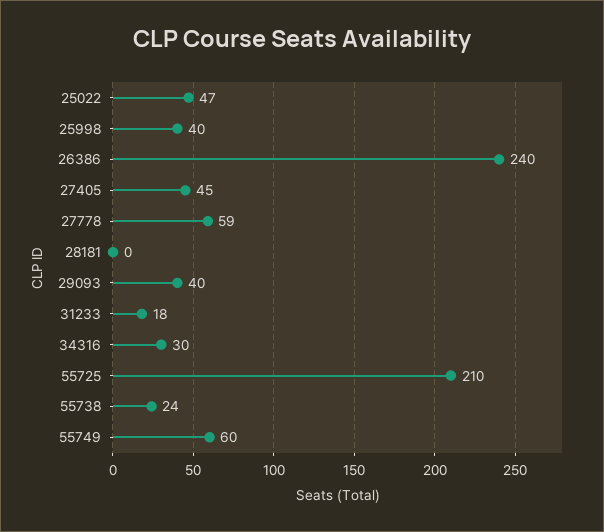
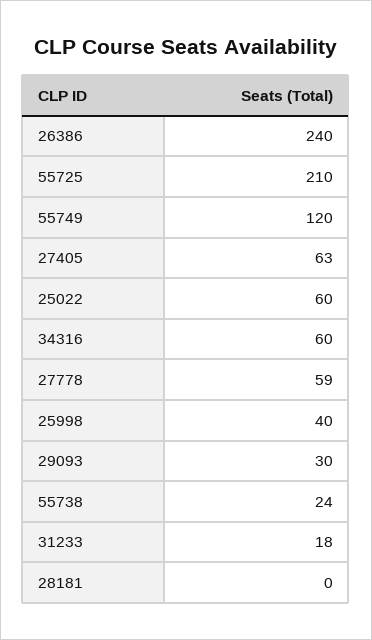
25022: 47 -> 60
27405: 45 -> 63
29093: 40 -> 30
34316: 30 -> 60
55749: 60 -> 120

